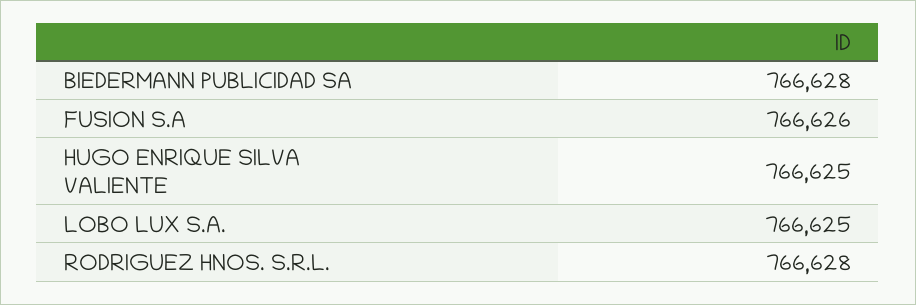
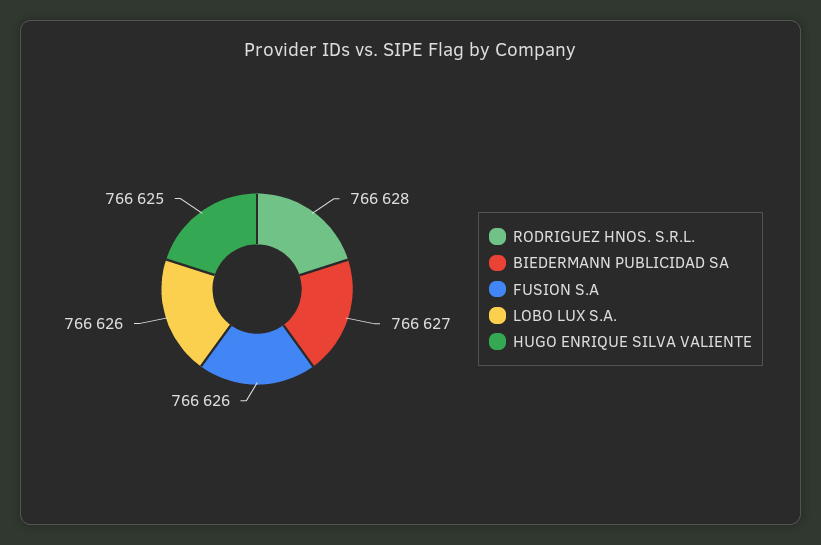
BIEDERMANN PUBLICIDAD SA: 766628 -> 766627
LOBO LUX S.A.: 766625 -> 766626

